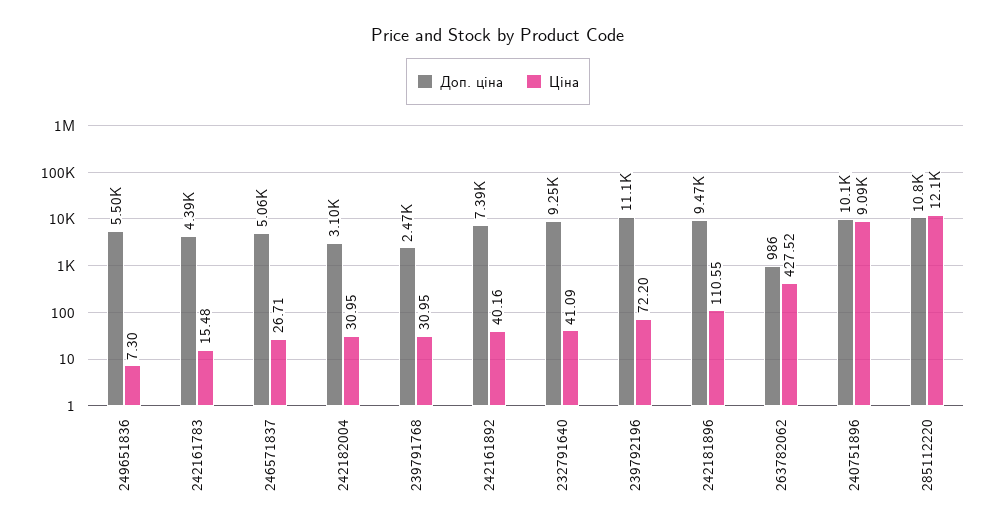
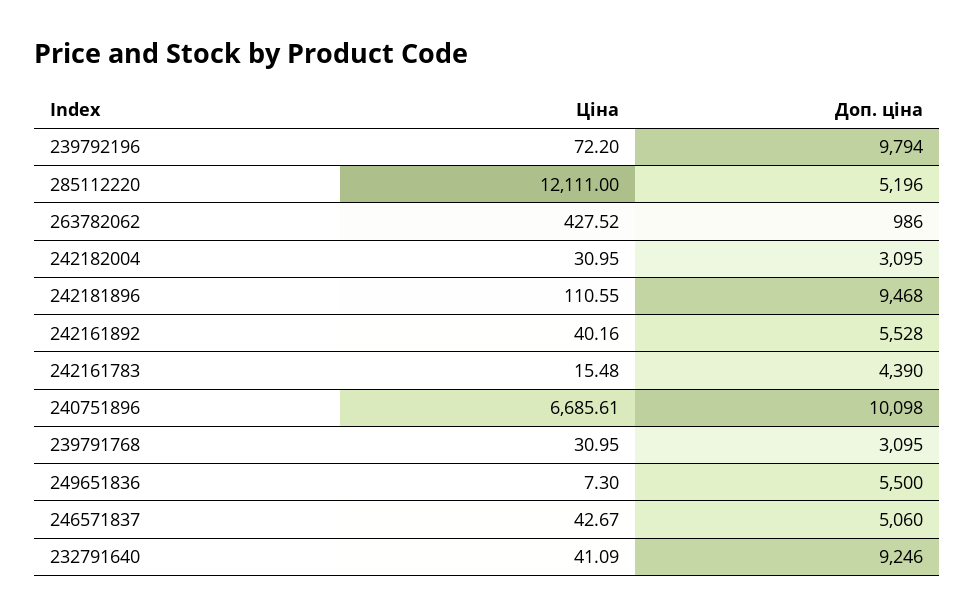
Ціна, 246571837: 26.71 -> 42.67
Доп. ціна, 239791768: 2470 -> 3095
Доп. ціна, 242161892: 7390 -> 5528
Доп. ціна, 239792196: 11100 -> 9794
Ціна, 240751896: 9090 -> 6685.61
Доп. ціна, 285112220: 10800 -> 5196

